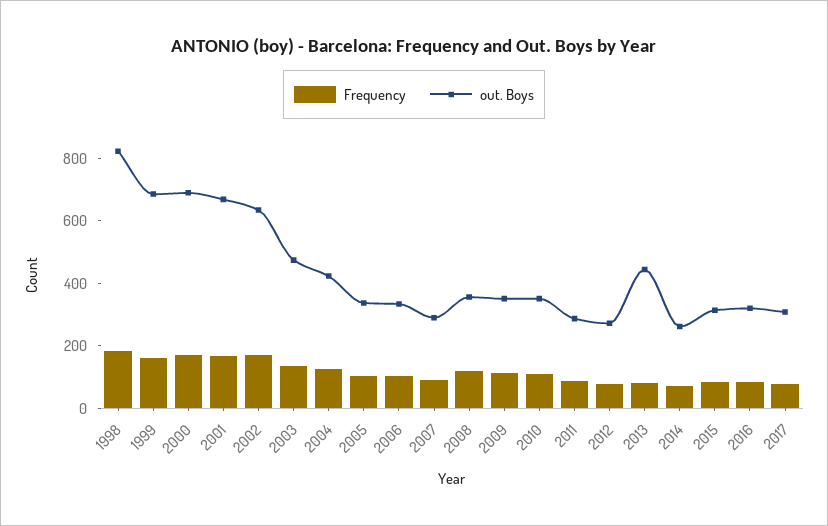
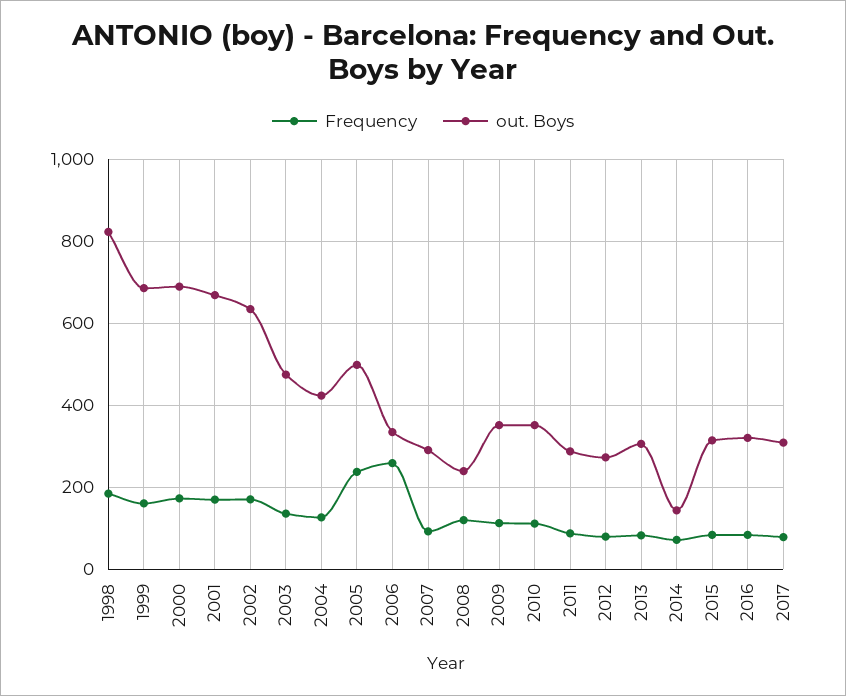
Frequency, 2005: 100 -> 240
out. Boys, 2005: 350 -> 500
Frequency, 2006: 100 -> 260
out. Boys, 2008: 350 -> 240
out. Boys, 2013: 450 -> 300
out. Boys, 2014: 250 -> 140

